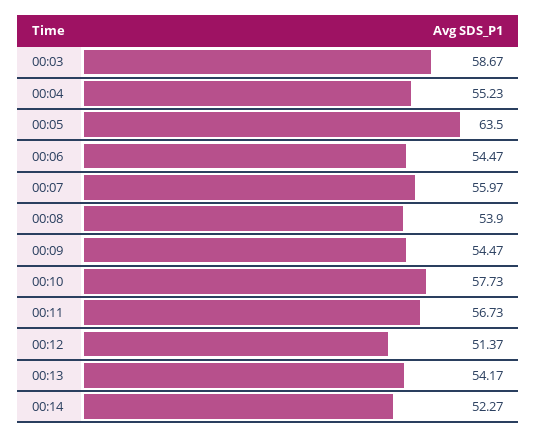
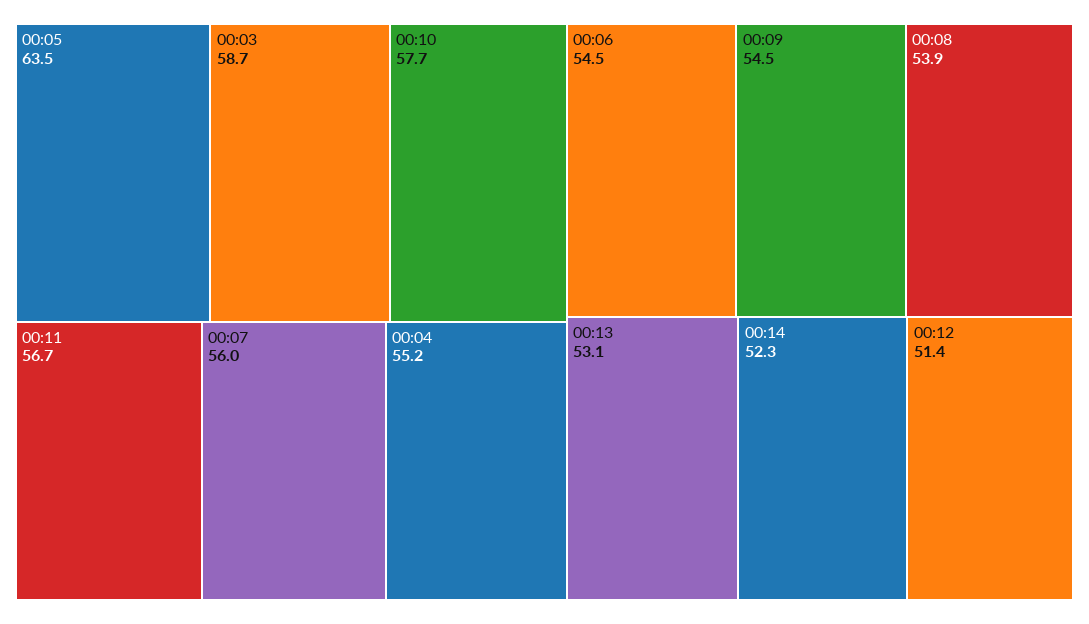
00:13: 54.17 -> 53.1

